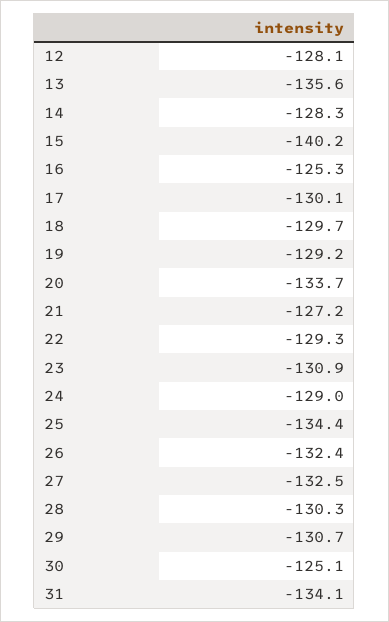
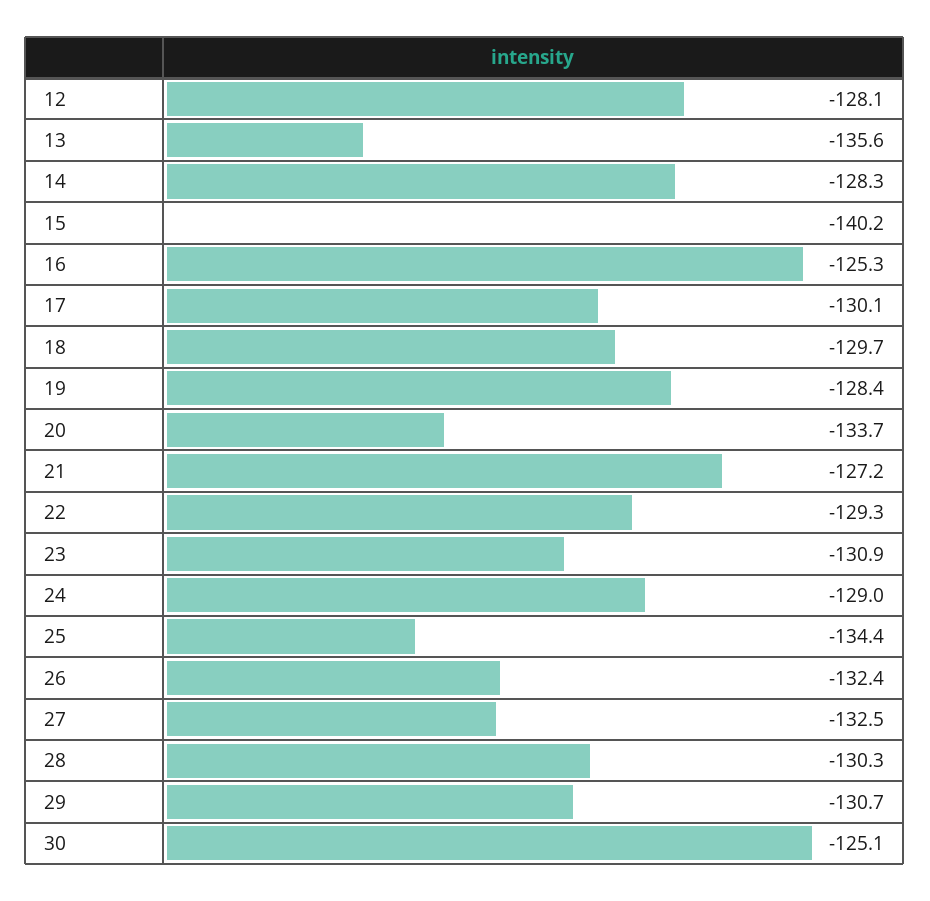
19: -129.2 -> -128.4
31: -134.1 -> none

